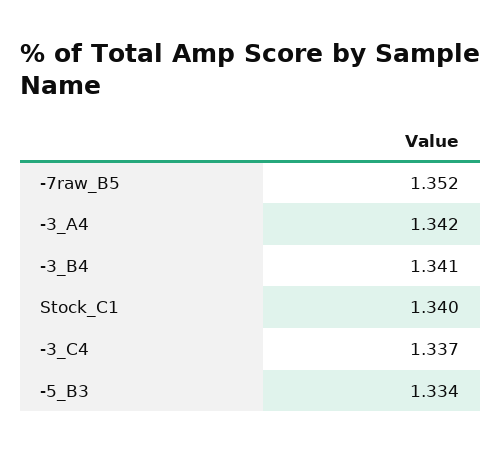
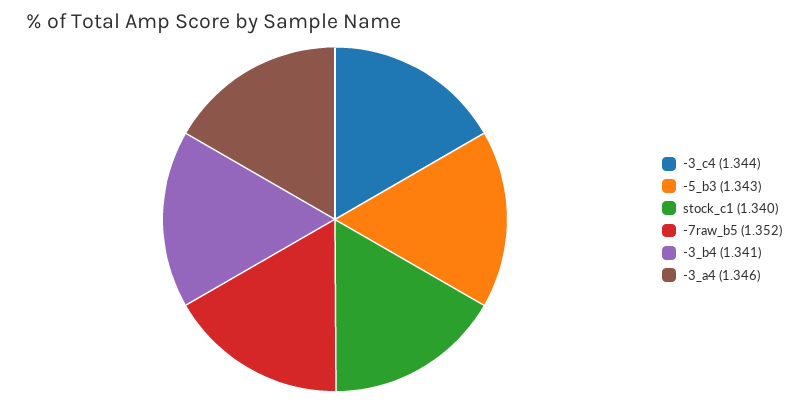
-3_A4: 1.342 -> 1.346
-3_C4: 1.337 -> 1.344
-5_B3: 1.334 -> 1.343

